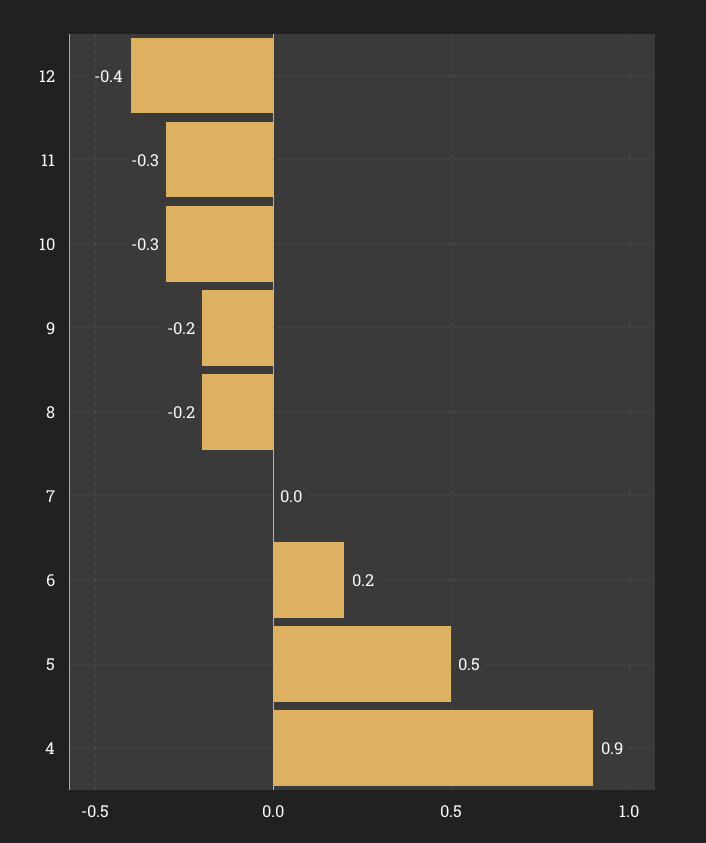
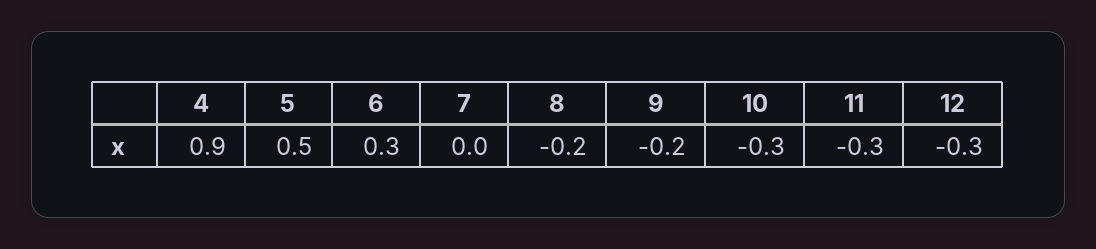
12: -0.4 -> -0.3
6: 0.2 -> 0.3

